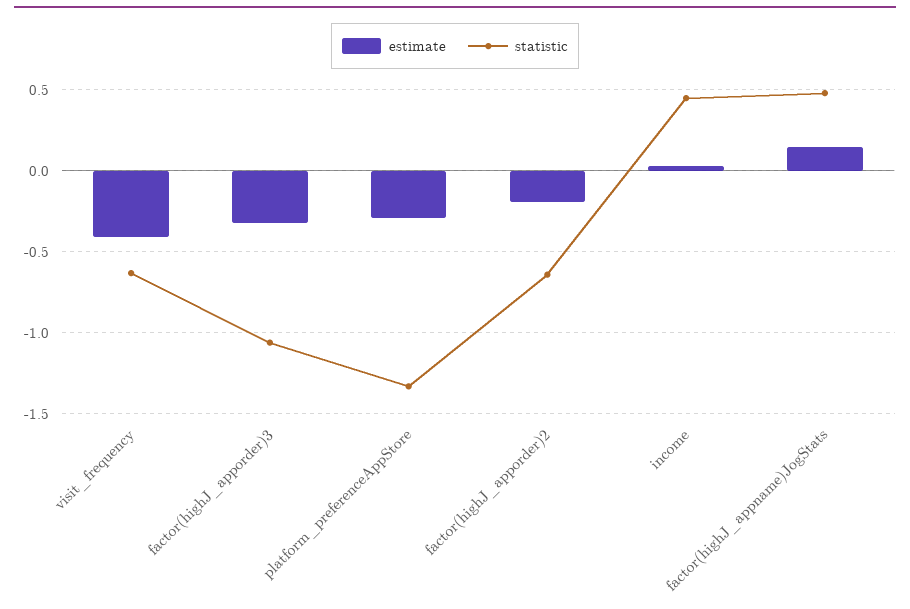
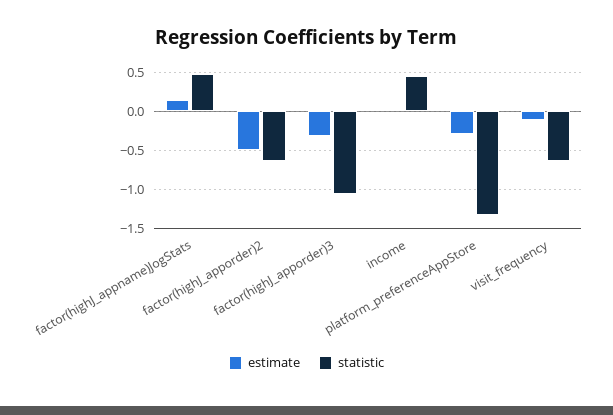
estimate, visit_frequency: -0.4 -> -0.1
estimate, factor(highJ_apporder)2: -0.2 -> -0.5

